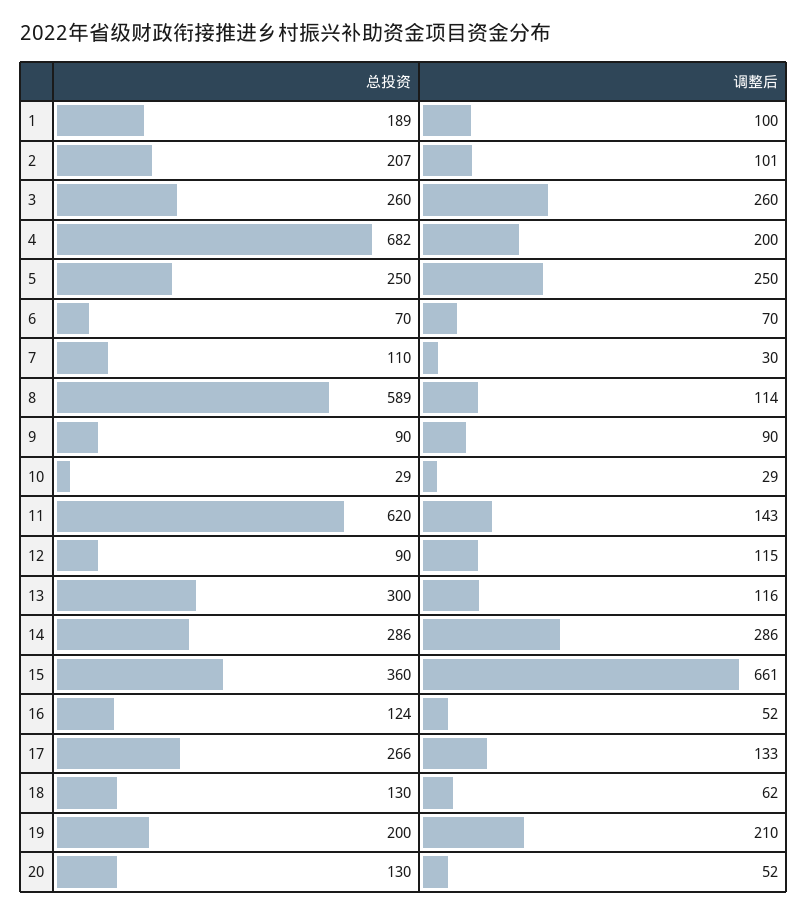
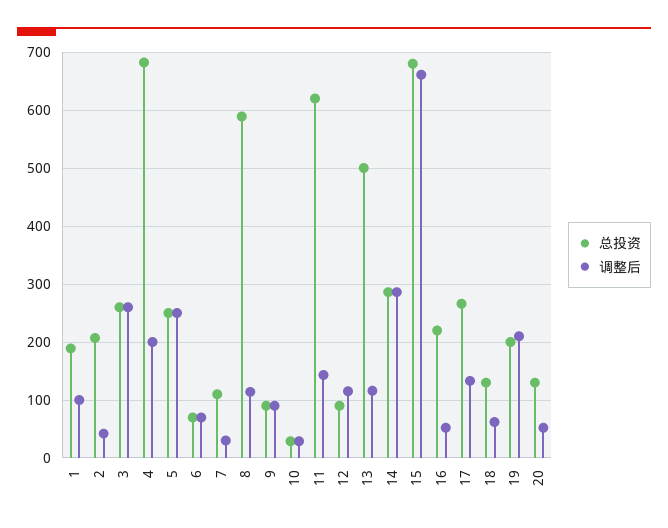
调整后, 2: 101 -> 40
总投资, 13: 300 -> 500
总投资, 15: 360 -> 680
总投资, 16: 124 -> 220

